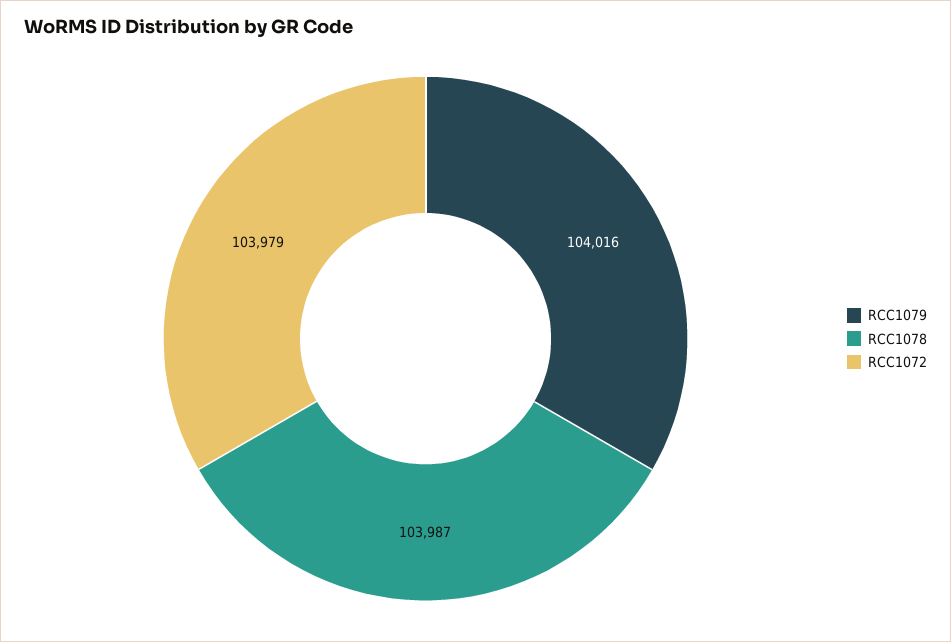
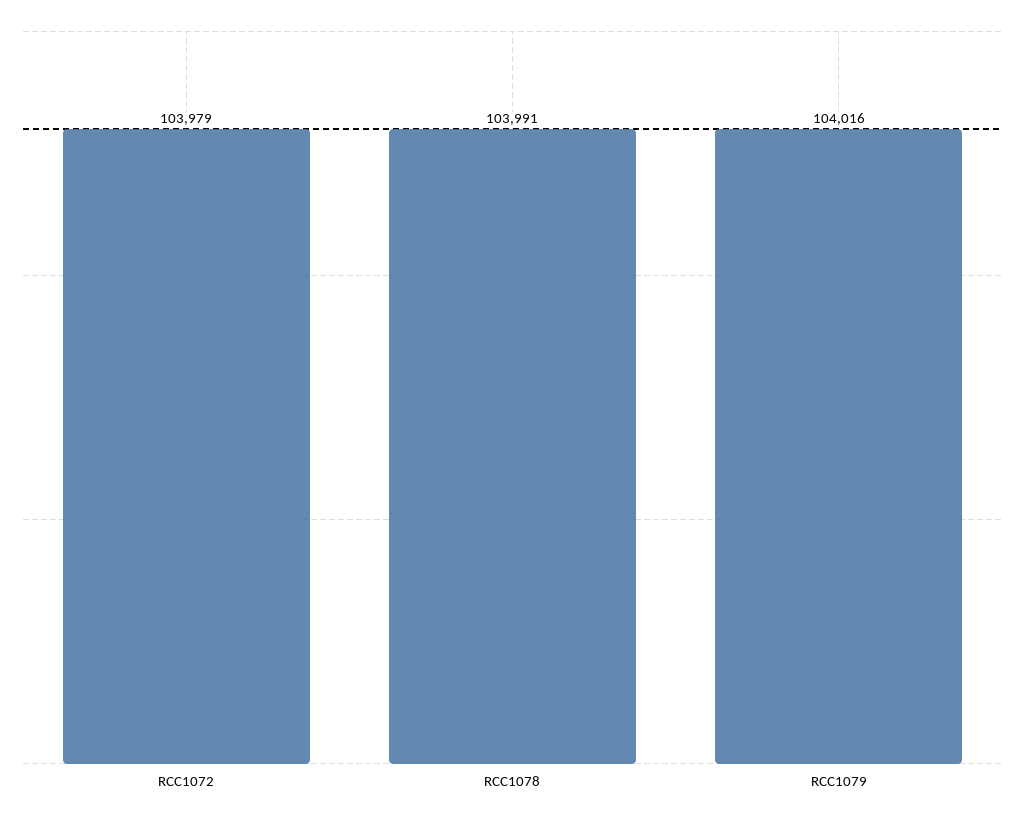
RCC1078: 103987 -> 103991

